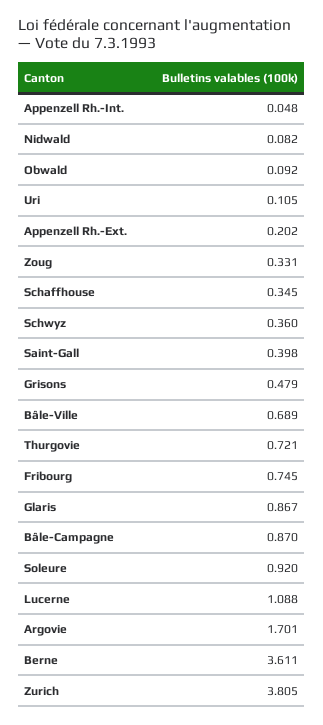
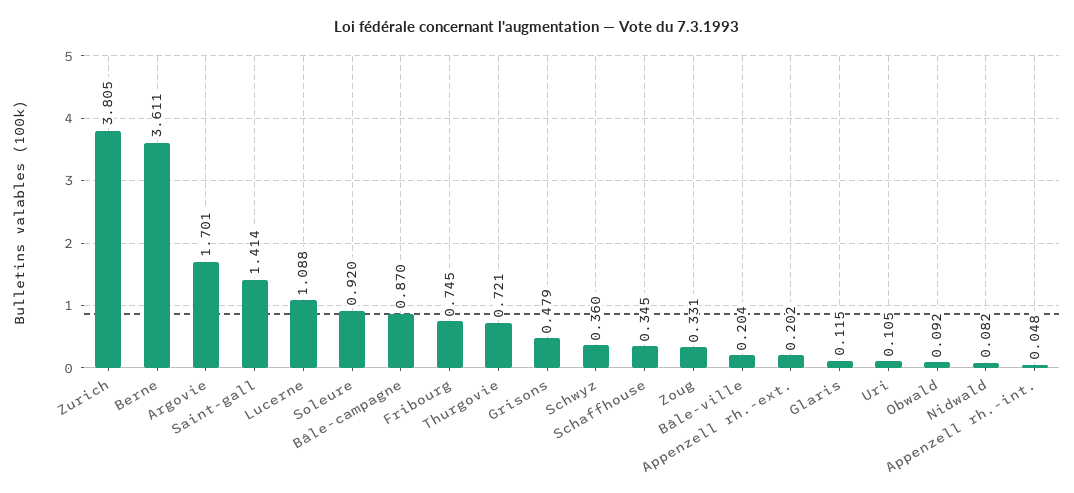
Saint-Gall: 0.398 -> 1.414
Bâle-Ville: 0.689 -> 0.204
Glaris: 0.867 -> 0.115

